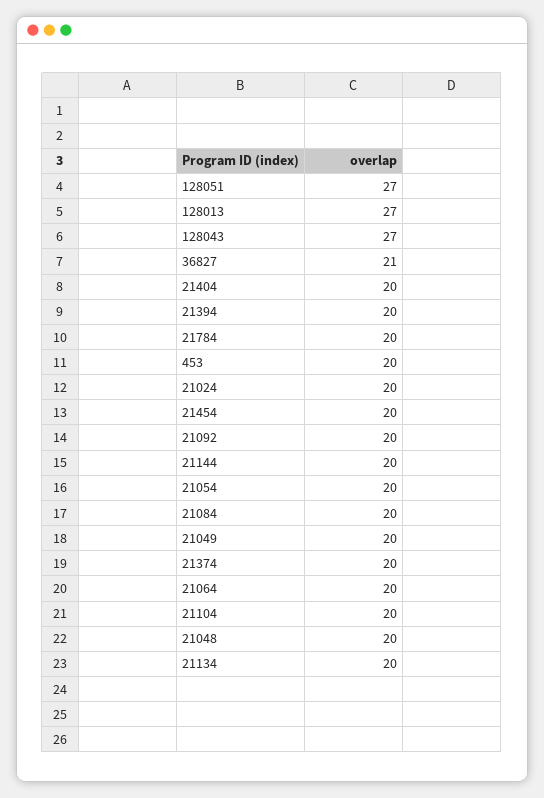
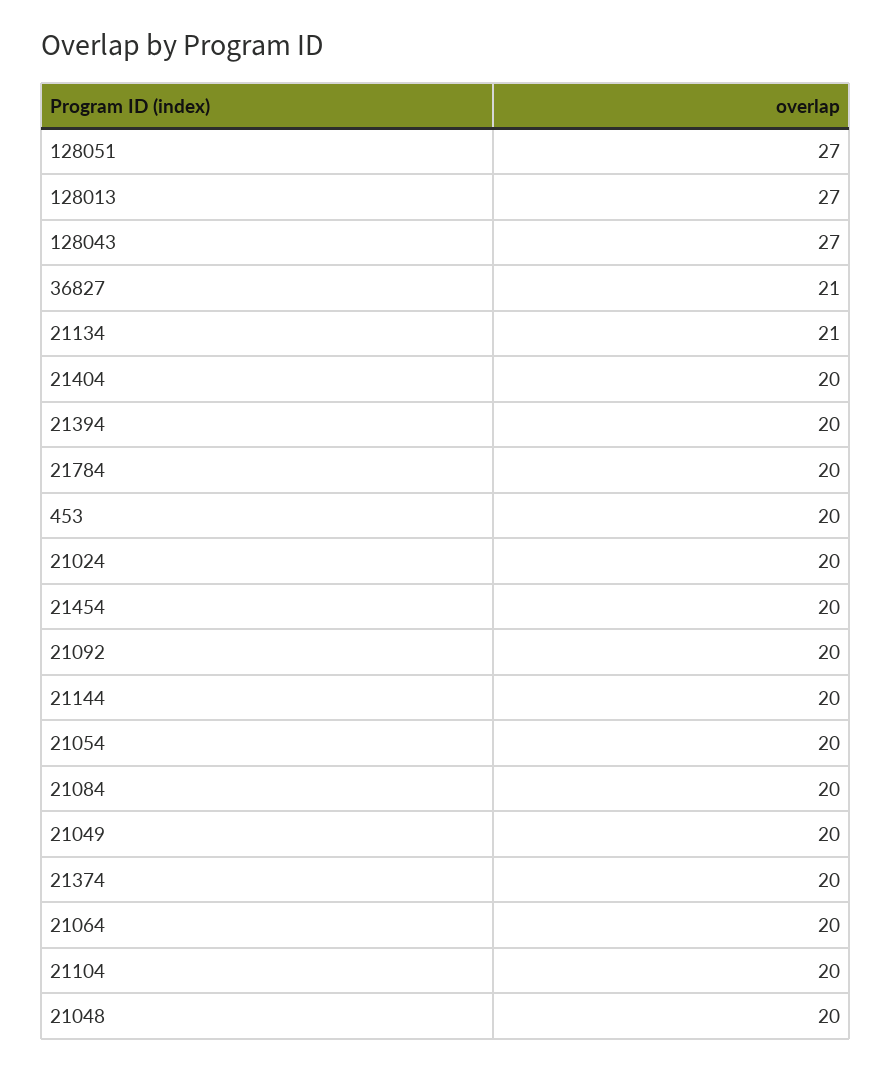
21134: 20 -> 21

